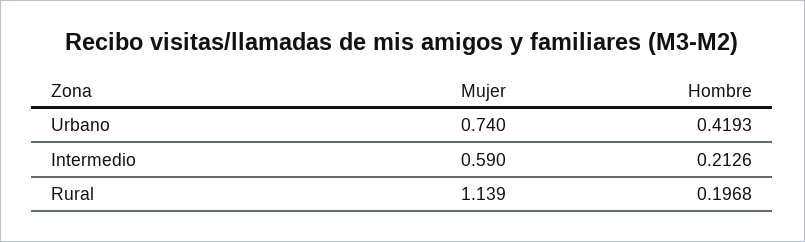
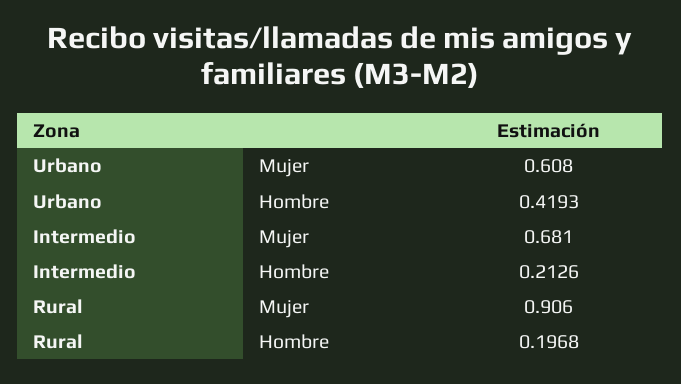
Mujer, Urbano: 0.74 -> 0.608
Mujer, Intermedio: 0.59 -> 0.681
Mujer, Rural: 1.139 -> 0.906

